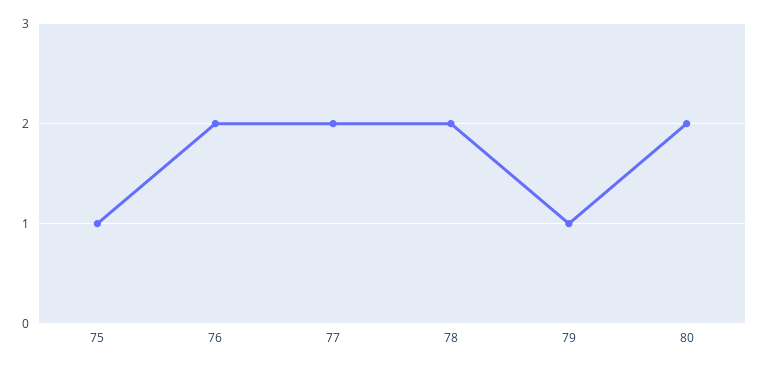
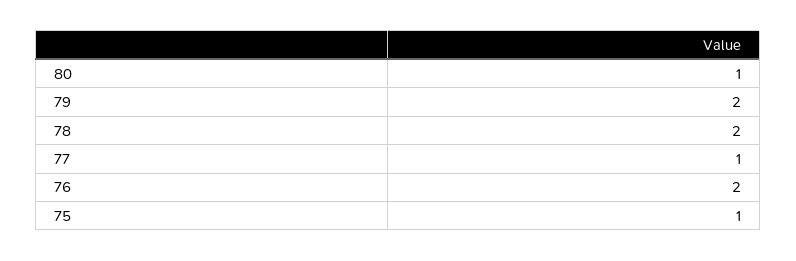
77: 2 -> 1
79: 1 -> 2
80: 2 -> 1

